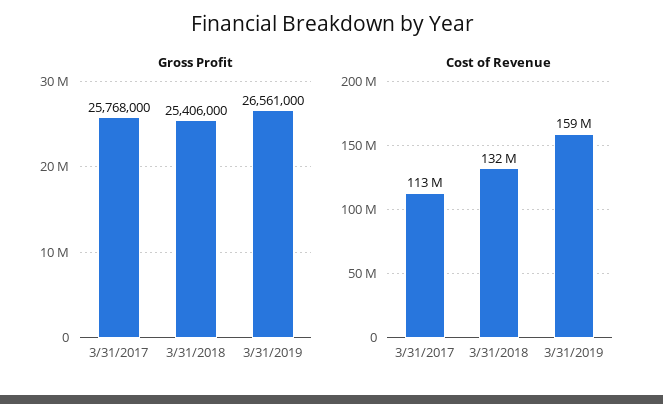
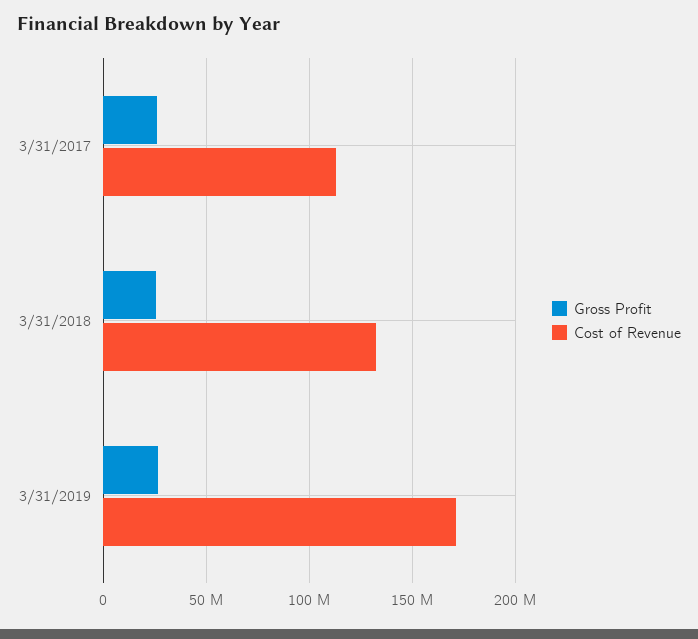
Cost of Revenue, 3/31/2019: 159000000 -> 170000000

